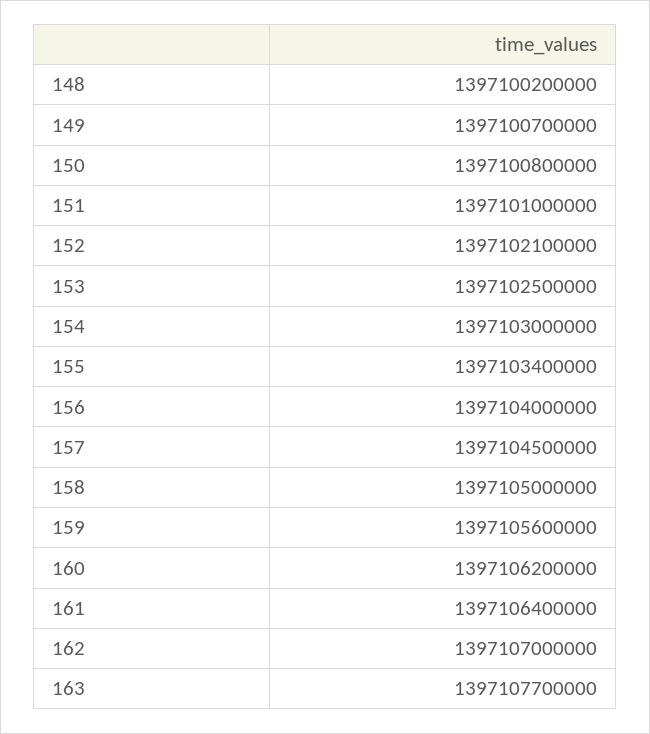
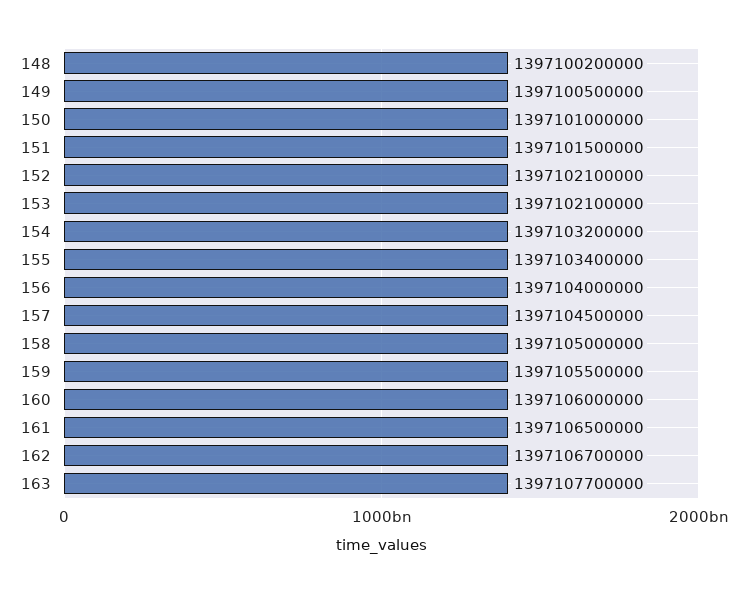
149: 1397100700000 -> 1397100500000
150: 1397100800000 -> 1397101000000
151: 1397101000000 -> 1397101500000
153: 1397102500000 -> 1397102100000
154: 1397103000000 -> 1397103200000
159: 1397105600000 -> 1397105500000
160: 1397106200000 -> 1397106000000
161: 1397106400000 -> 1397106500000
162: 1397107000000 -> 1397106700000

